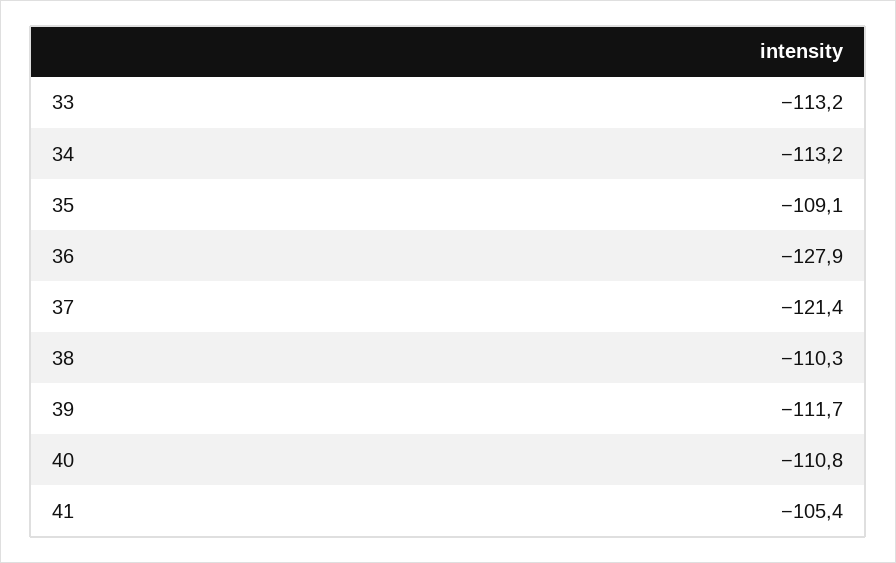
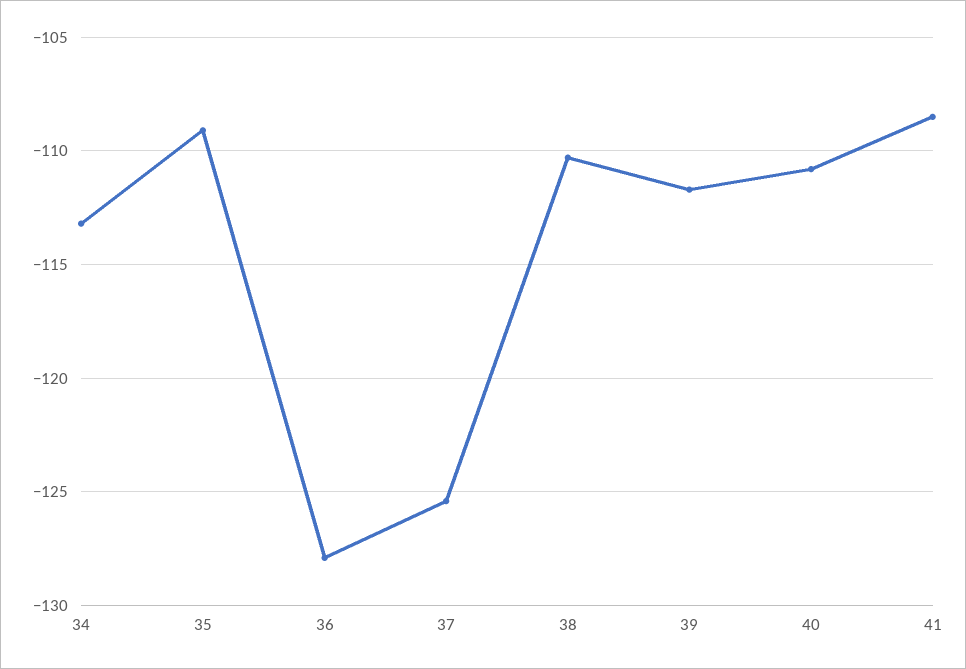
33: -113.2 -> none
37: -121.4 -> -125.5
41: -105.4 -> -108.5

